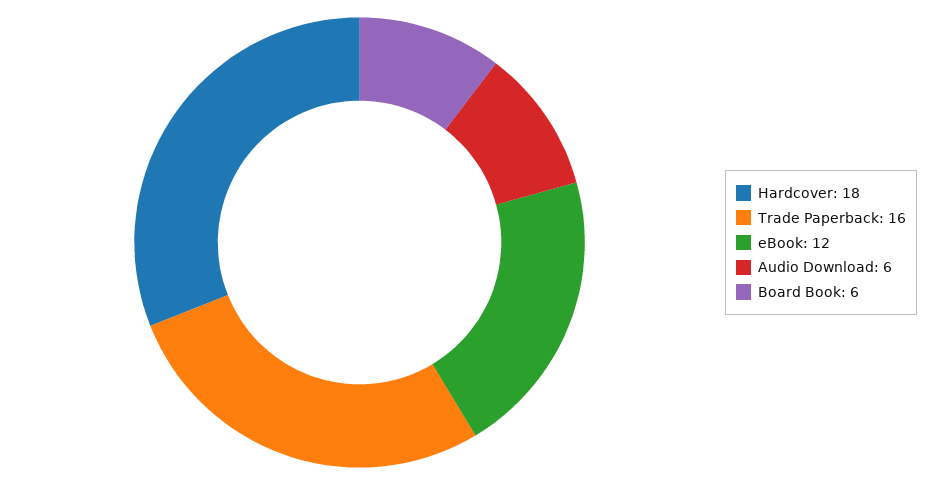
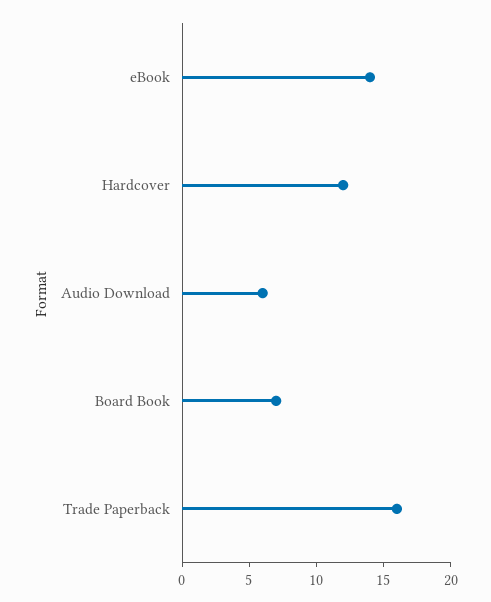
Hardcover: 18 -> 12
eBook: 12 -> 14
Board Book: 6 -> 7

